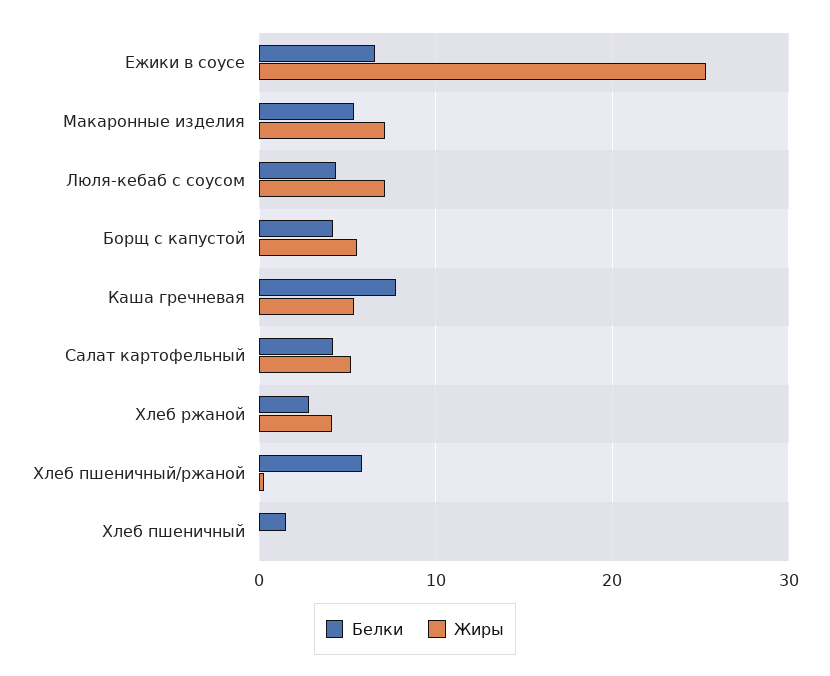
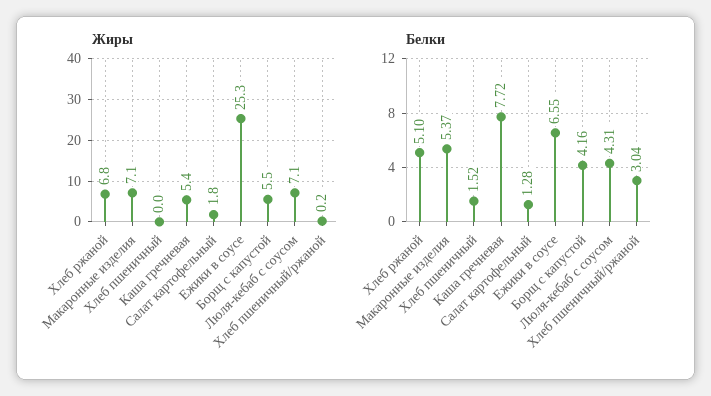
Белки, Салат картофельный: 4 -> 1.28
Жиры, Салат картофельный: 5 -> 1.8
Белки, Хлеб ржаной: 3 -> 5.1
Жиры, Хлеб ржаной: 4 -> 6.8
Белки, Хлеб пшеничный/ржаной: 6 -> 3.04

